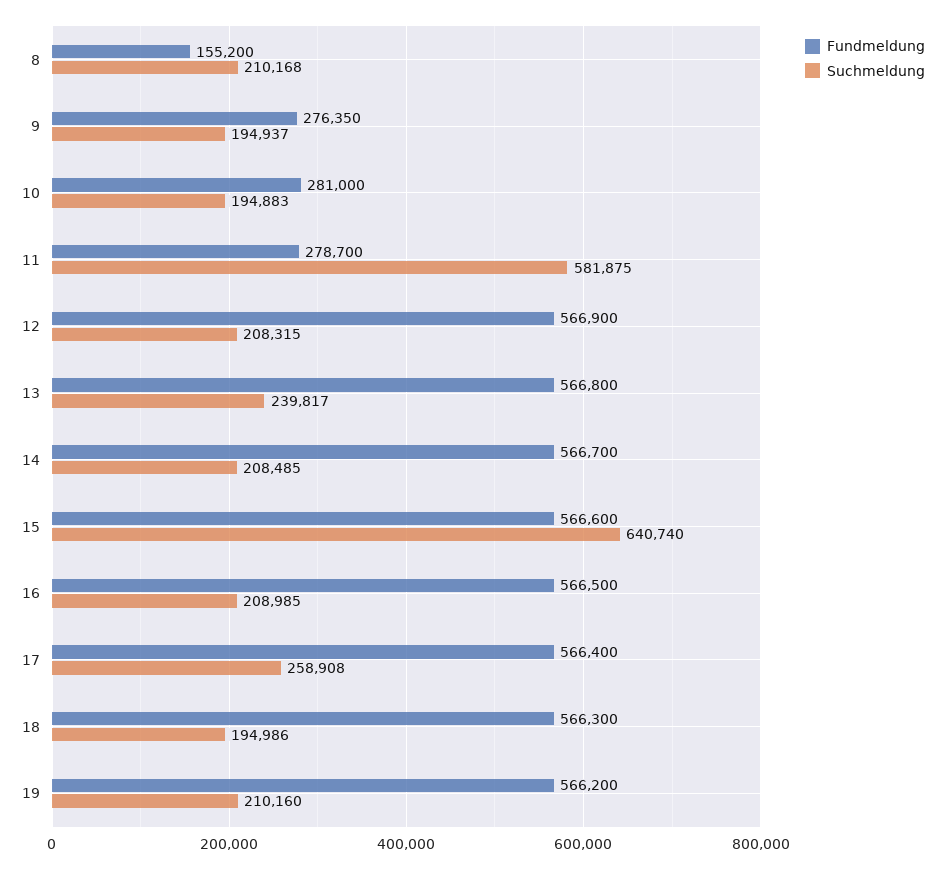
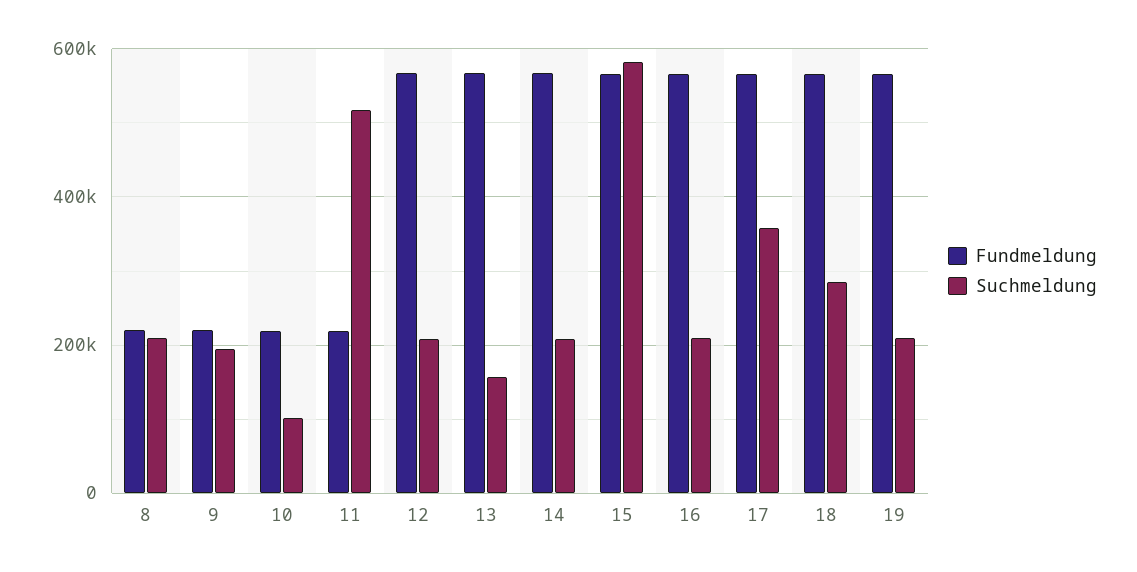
Fundmeldung, 8: 155200 -> 220000
Fundmeldung, 9: 276350 -> 220000
Fundmeldung, 10: 281000 -> 220000
Suchmeldung, 10: 194883 -> 100000
Fundmeldung, 11: 278700 -> 220000
Suchmeldung, 11: 581875 -> 520000
Suchmeldung, 13: 239817 -> 160000
Suchmeldung, 15: 640740 -> 580000
Suchmeldung, 17: 258908 -> 360000
Suchmeldung, 18: 194986 -> 280000

